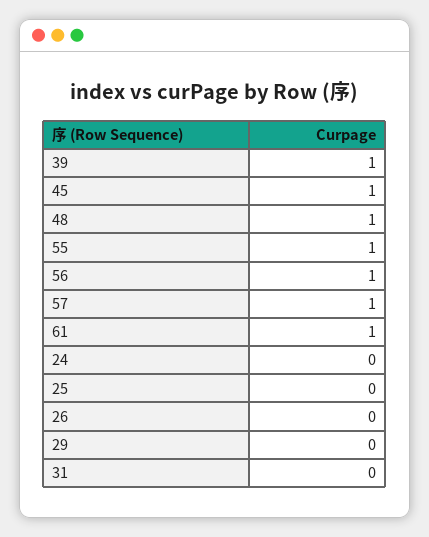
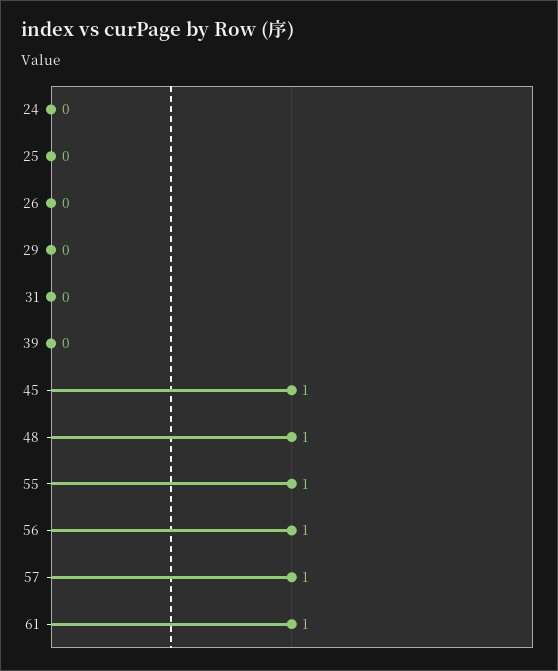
39: 1 -> 0

